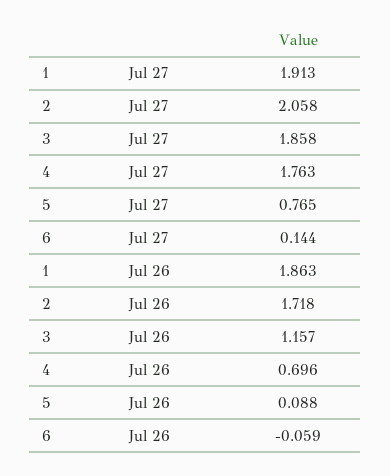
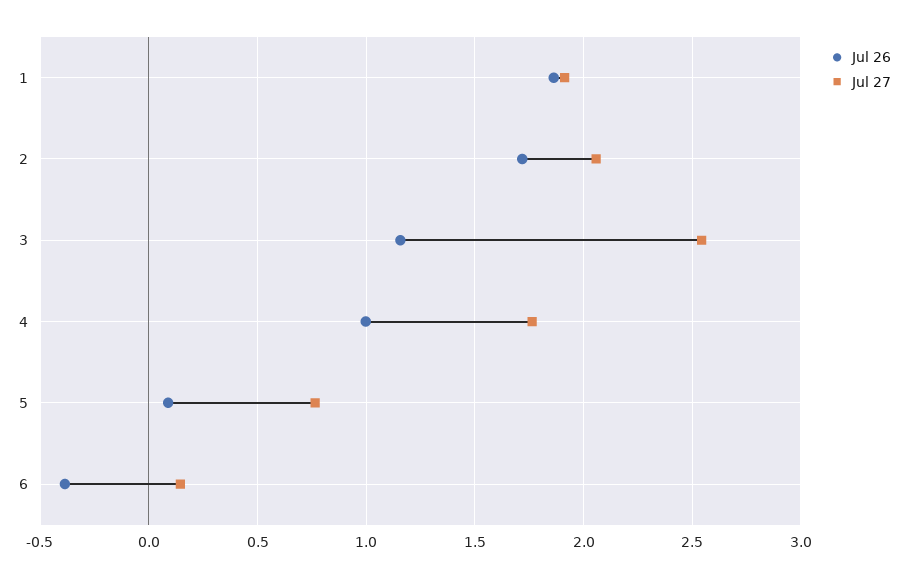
Jul 27, 3: 1.858 -> 2.55
Jul 26, 4: 0.696 -> 1
Jul 26, 6: -0.059 -> -0.4

